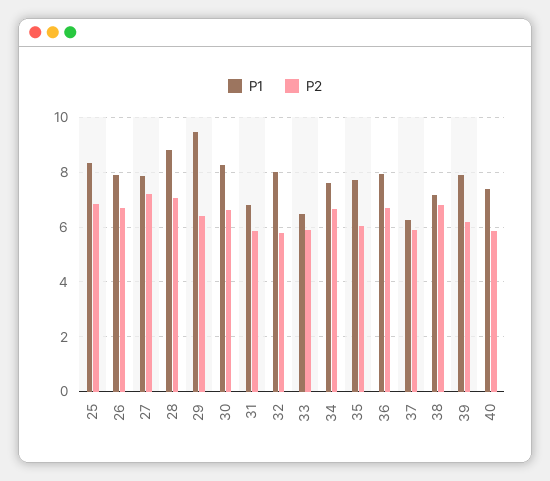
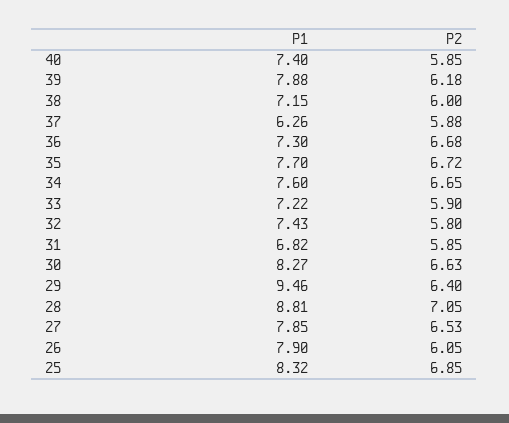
P2, 26: 6.75 -> 6.05
P2, 27: 7.25 -> 6.53
P1, 32: 8 -> 7.43
P1, 33: 6.5 -> 7.22
P2, 35: 6 -> 6.72
P1, 36: 8 -> 7.3
P2, 38: 6.75 -> 6

